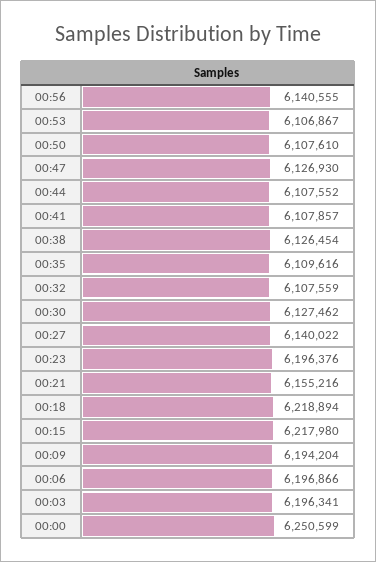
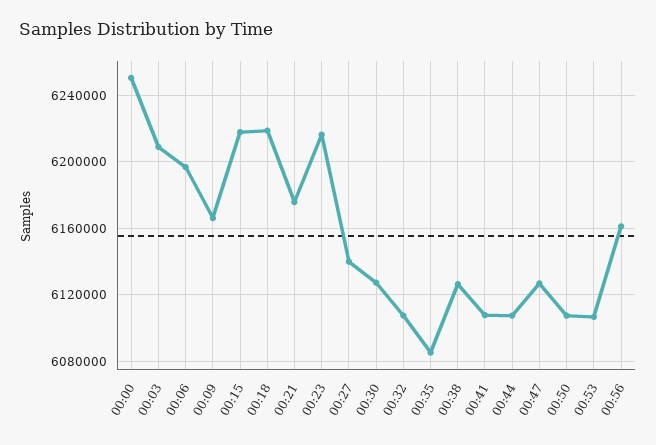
00:56: 6140555 -> 6160000
00:35: 6109616 -> 6085000
00:23: 6196376 -> 6215000
00:21: 6155216 -> 6175000
00:09: 6194204 -> 6165000
00:03: 6196341 -> 6210000

